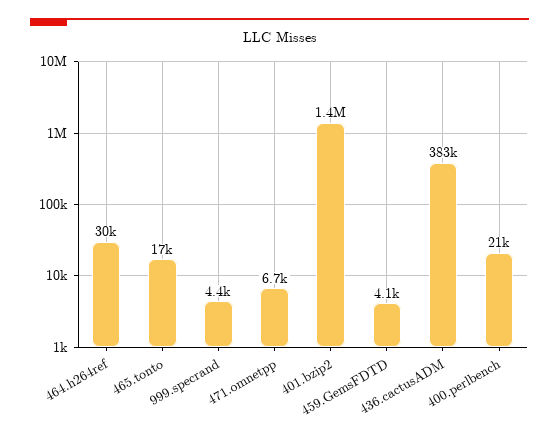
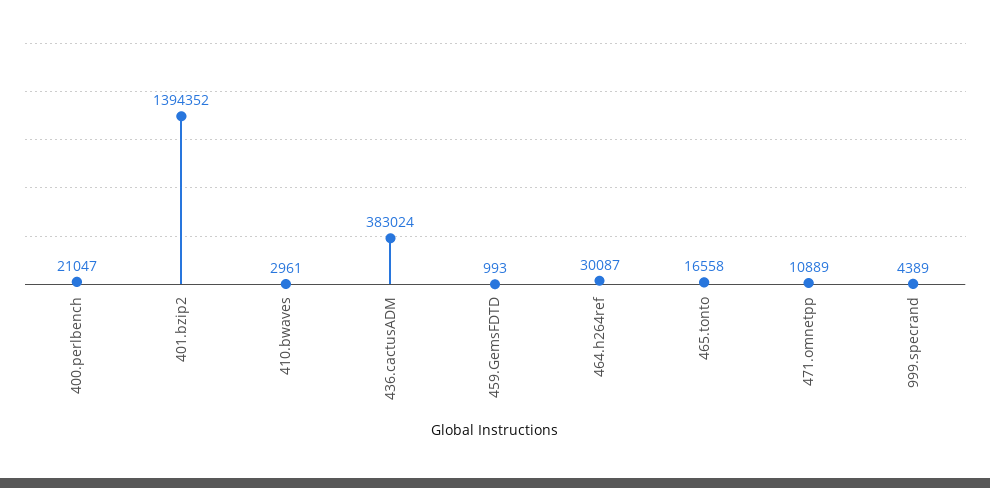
471.omnetpp: 6700 -> 10889
459.GemsFDTD: 4100 -> 993
410.bwaves: none -> 2961

